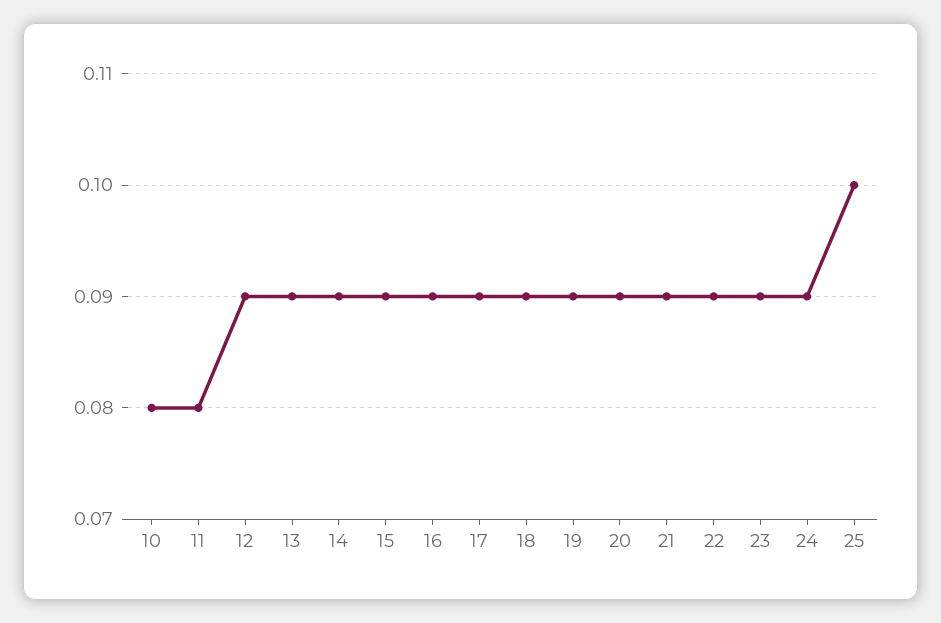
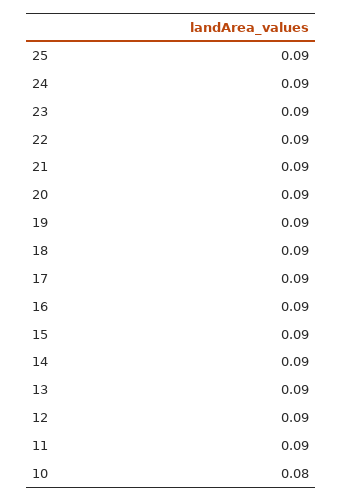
11: 0.08 -> 0.09
25: 0.1 -> 0.09

